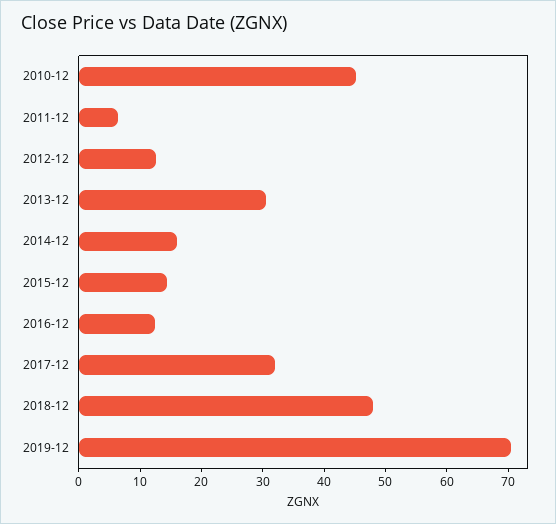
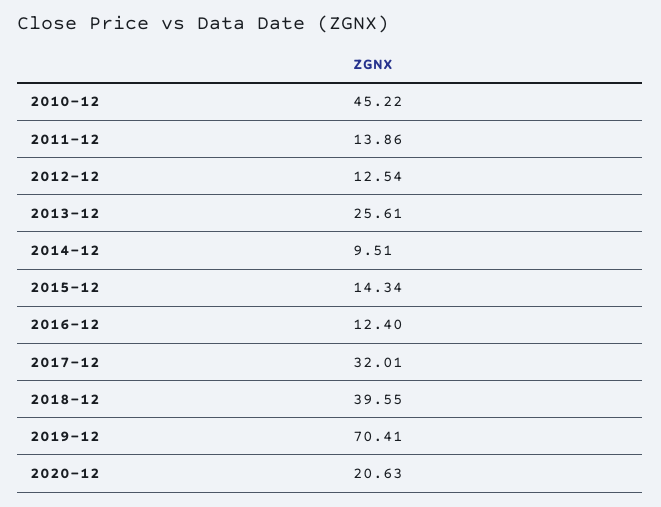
2011-12: 6 -> 13.86
2013-12: 30 -> 25.61
2014-12: 16 -> 9.51
2018-12: 48 -> 39.55
2020-12: none -> 20.63

